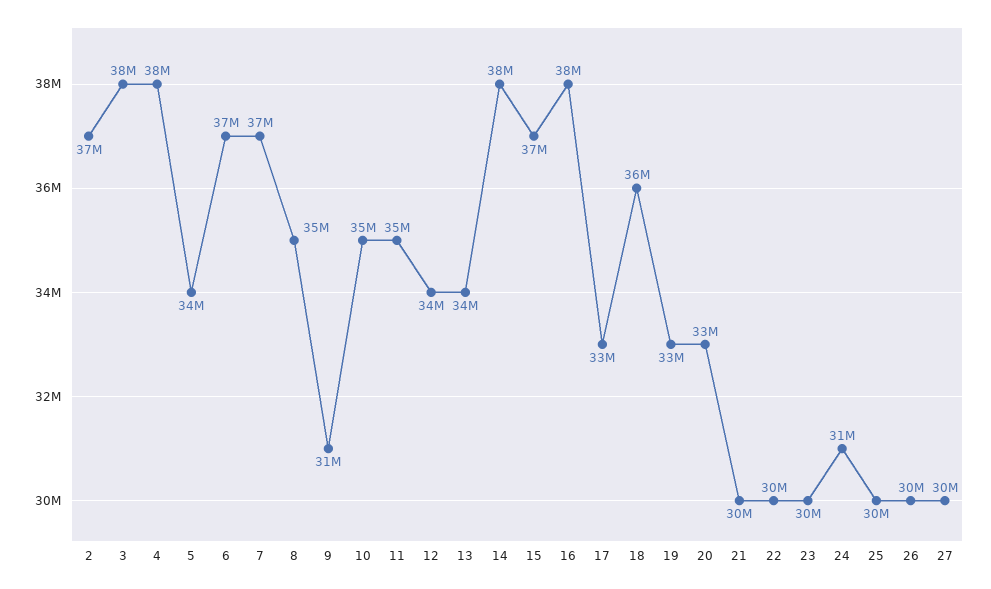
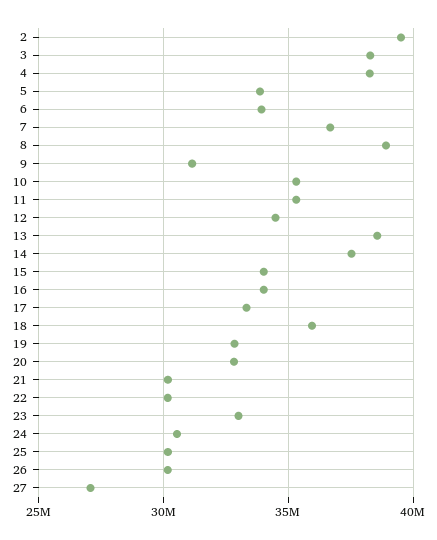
2: 37000000 -> 39500000
6: 37000000 -> 34000000
8: 35000000 -> 39000000
13: 34000000 -> 38500000
15: 37000000 -> 34000000
16: 38000000 -> 34000000
23: 30000000 -> 33000000
27: 30000000 -> 27000000

